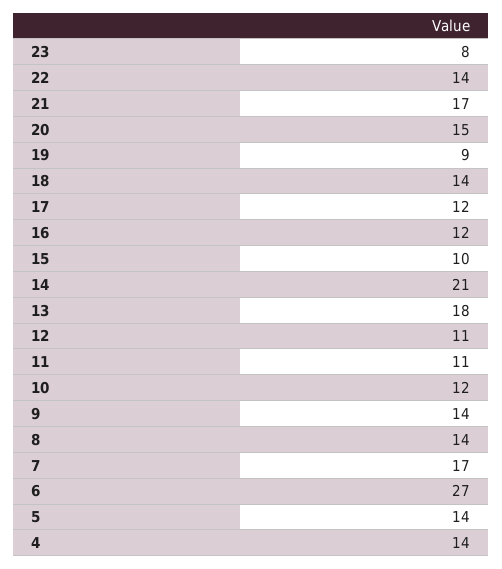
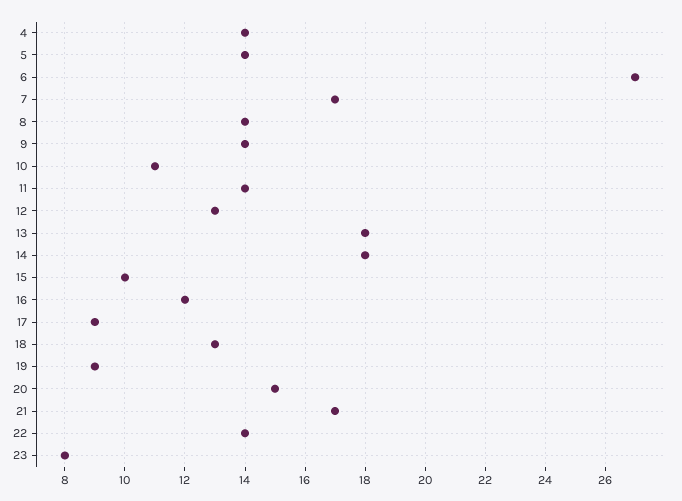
18: 14 -> 13
17: 12 -> 9
14: 21 -> 18
12: 11 -> 13
11: 11 -> 14
10: 12 -> 11

